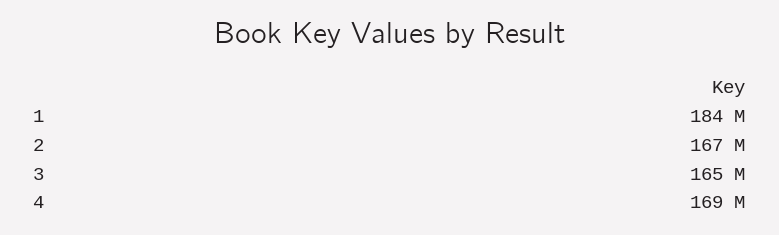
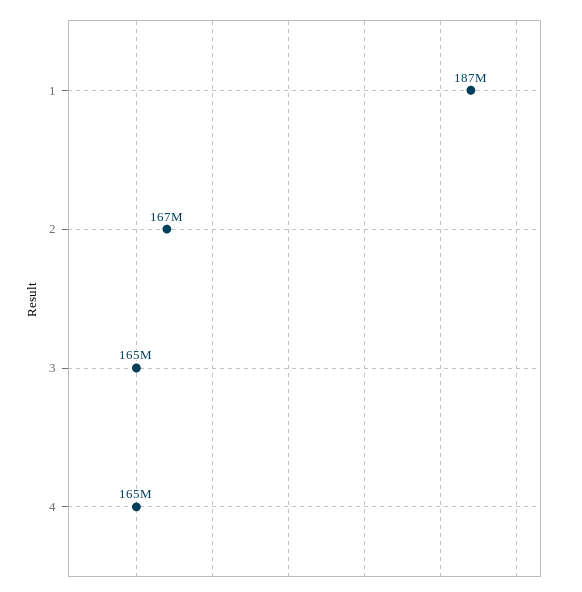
1: 184000000 -> 187000000
4: 169000000 -> 165000000

